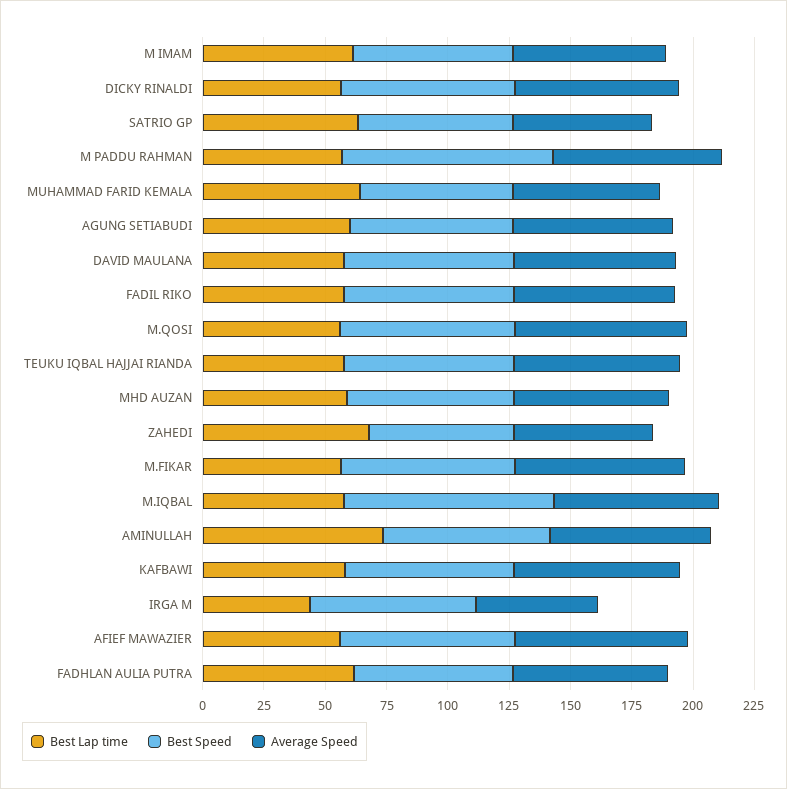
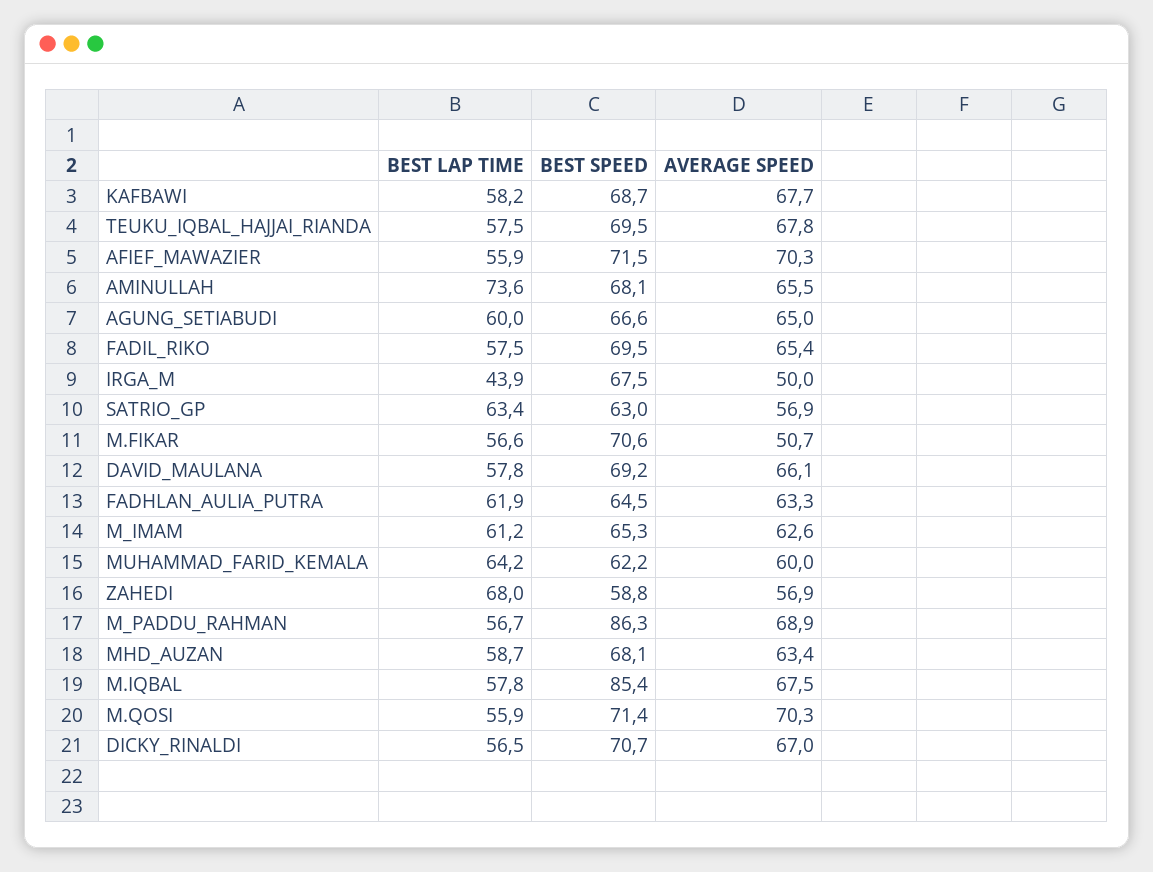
Average Speed, M.FIKAR: 70 -> 50.7

